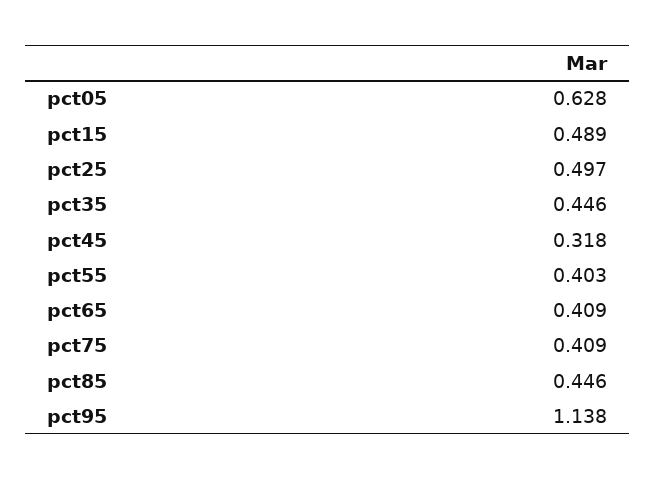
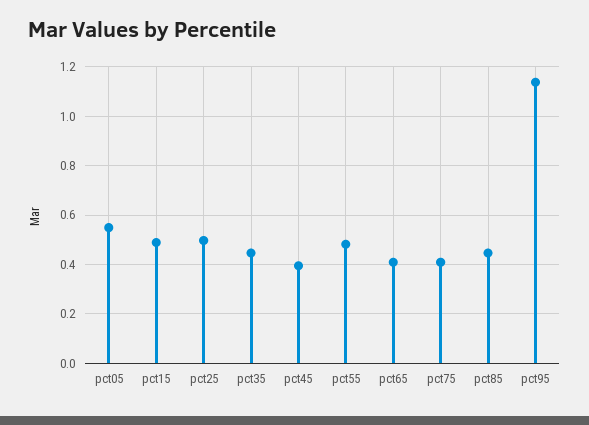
pct05: 0.628 -> 0.55
pct45: 0.318 -> 0.4
pct55: 0.403 -> 0.475

